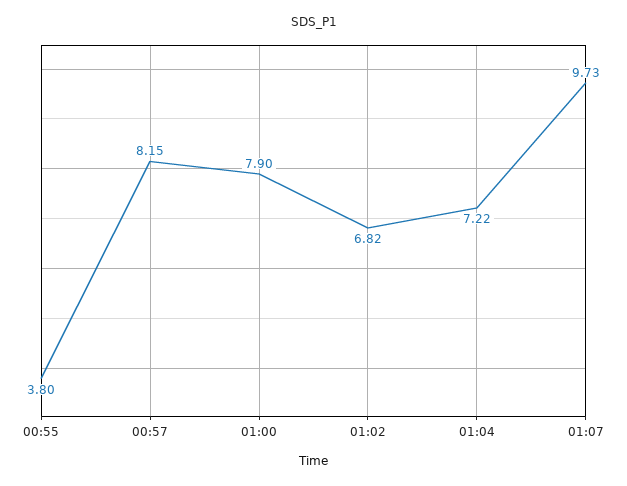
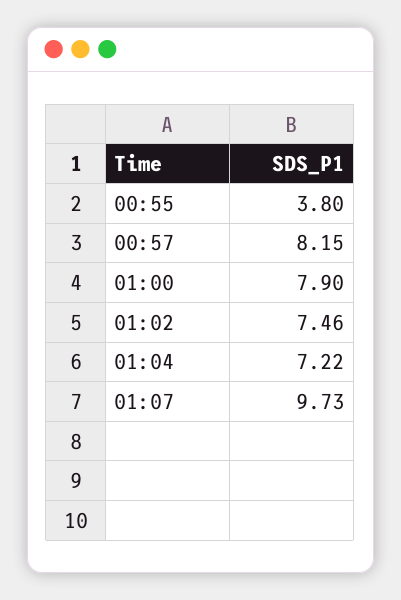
01:02: 6.82 -> 7.46

